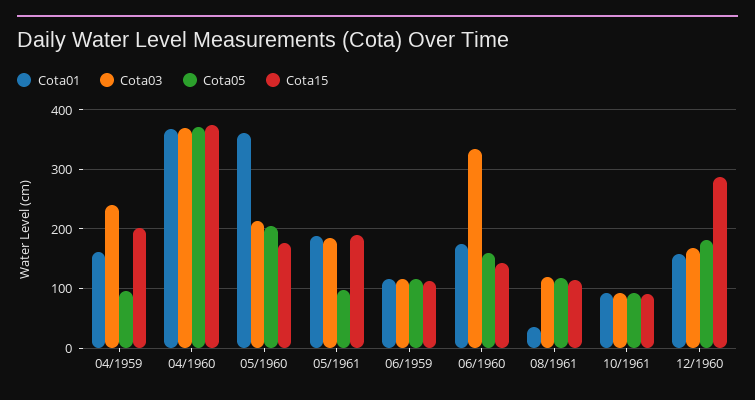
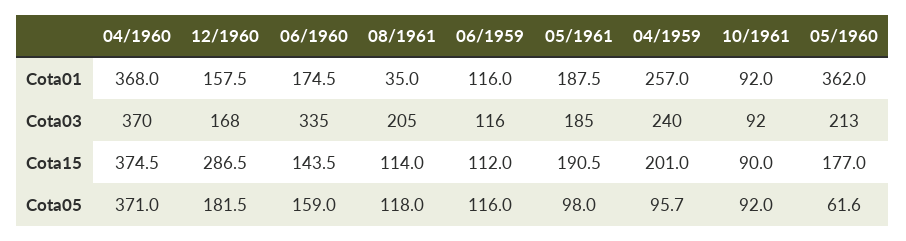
Cota01, 04/1959: 160 -> 257
Cota05, 05/1960: 200 -> 61.6
Cota03, 08/1961: 120 -> 205

